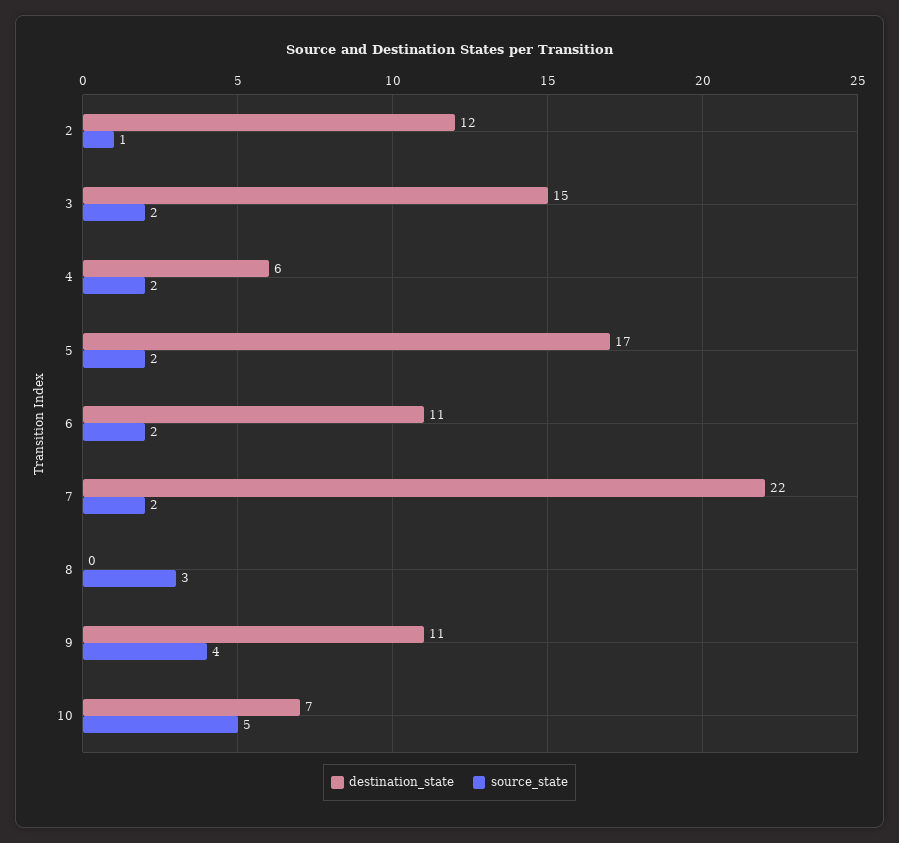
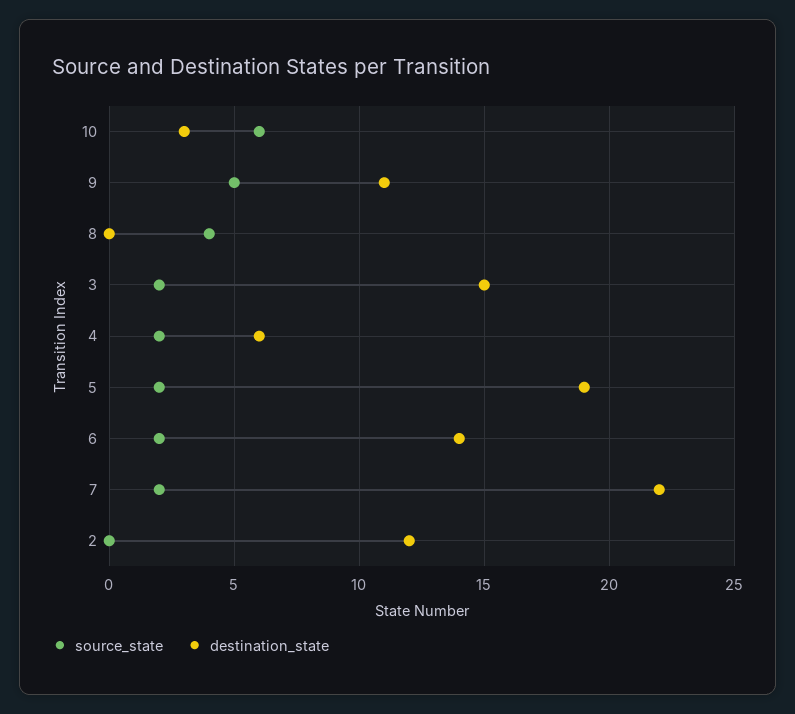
source_state, 2: 1 -> 0
destination_state, 5: 17 -> 19
destination_state, 6: 11 -> 14
source_state, 8: 3 -> 4
source_state, 9: 4 -> 5
destination_state, 10: 7 -> 3
source_state, 10: 5 -> 6

